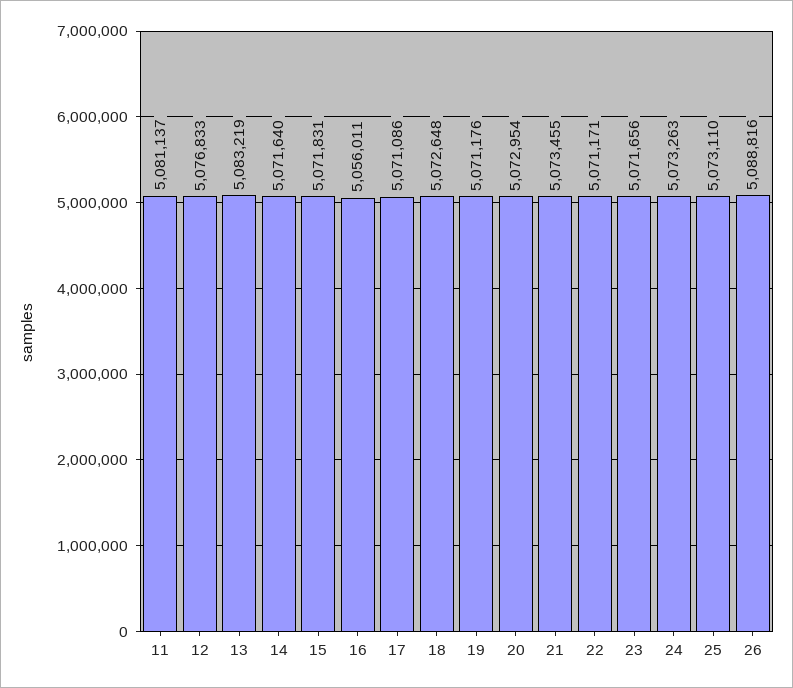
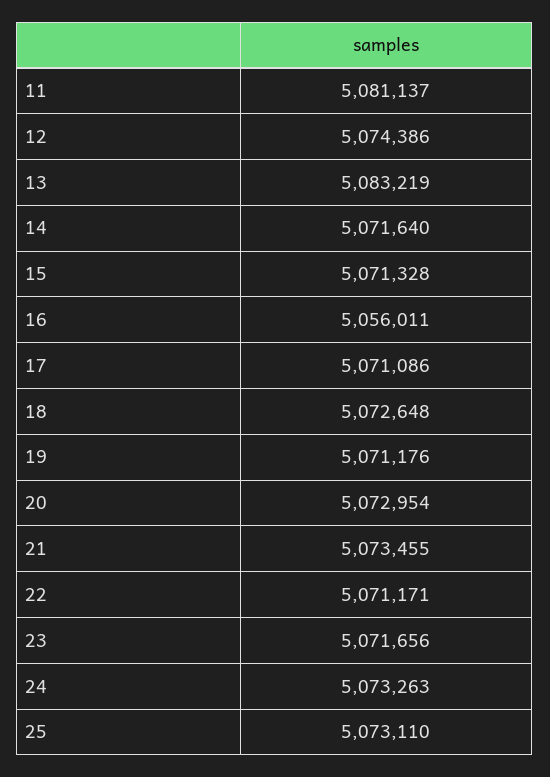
12: 5076833 -> 5074386
15: 5071831 -> 5071328
26: 5088816 -> none

